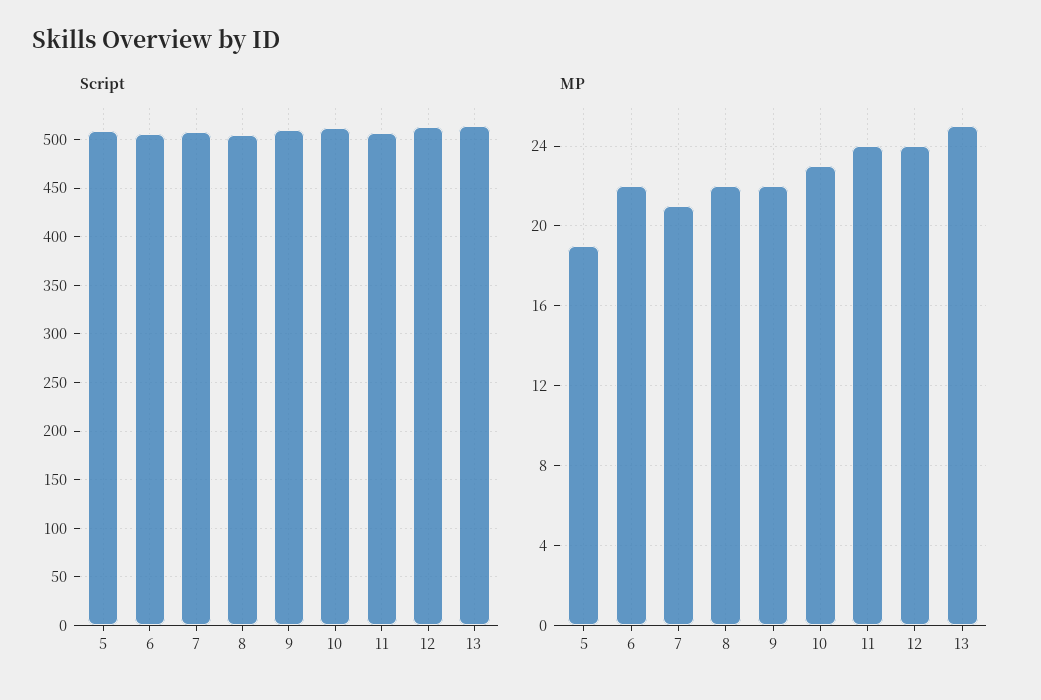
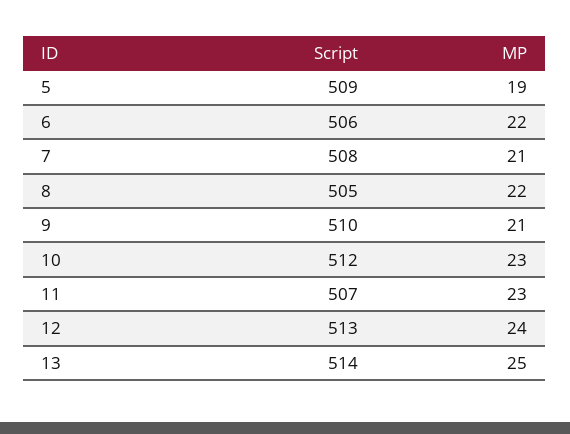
MP, 9: 22 -> 21
MP, 11: 24 -> 23

